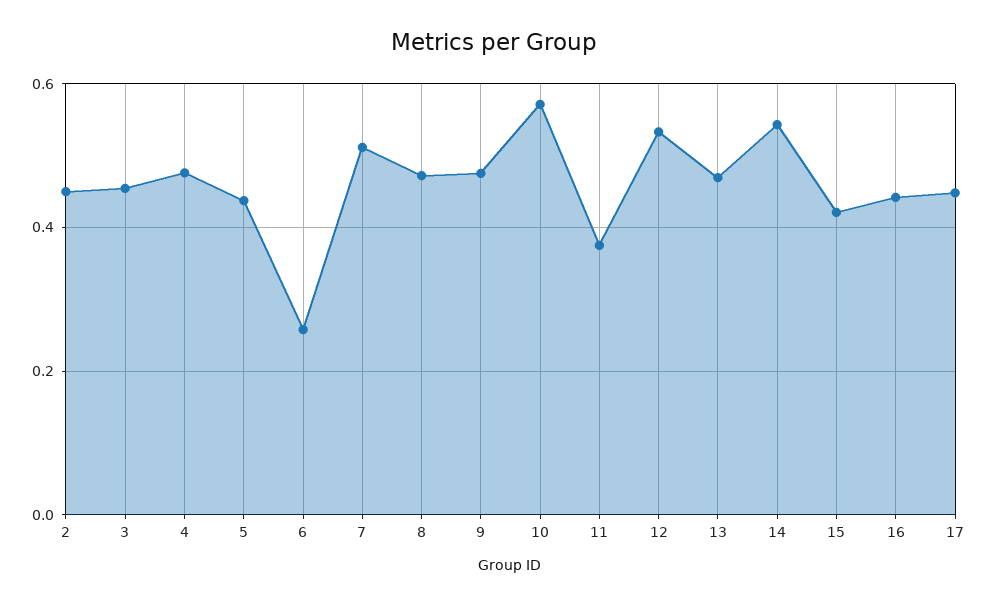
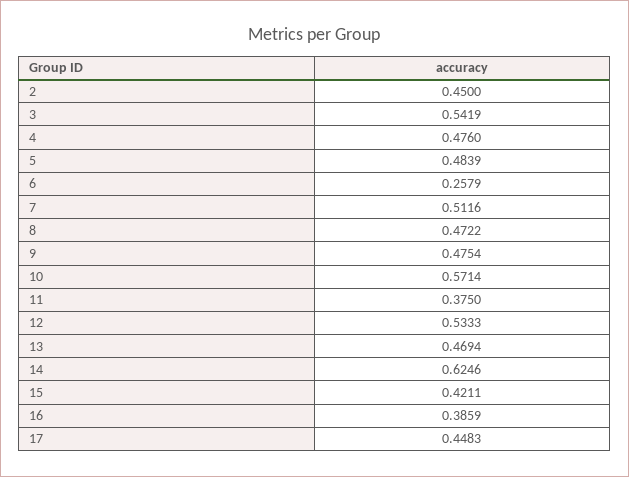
3: 0.46 -> 0.5419
5: 0.44 -> 0.4839
14: 0.54 -> 0.6246
16: 0.44 -> 0.3859

